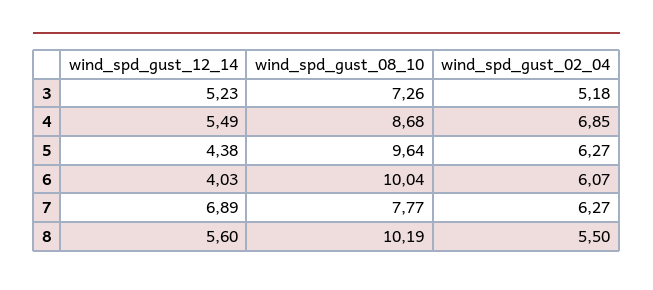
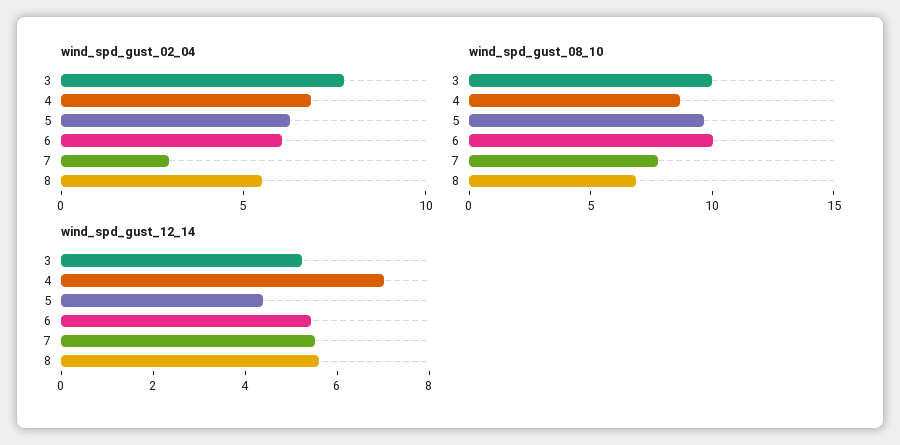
wind_spd_gust_08_10, 3: 7.26 -> 10
wind_spd_gust_02_04, 3: 5.18 -> 8
wind_spd_gust_12_14, 4: 5.49 -> 7
wind_spd_gust_12_14, 6: 4.03 -> 5.5
wind_spd_gust_12_14, 7: 6.89 -> 5.5
wind_spd_gust_02_04, 7: 6.27 -> 3
wind_spd_gust_08_10, 8: 10.19 -> 7

